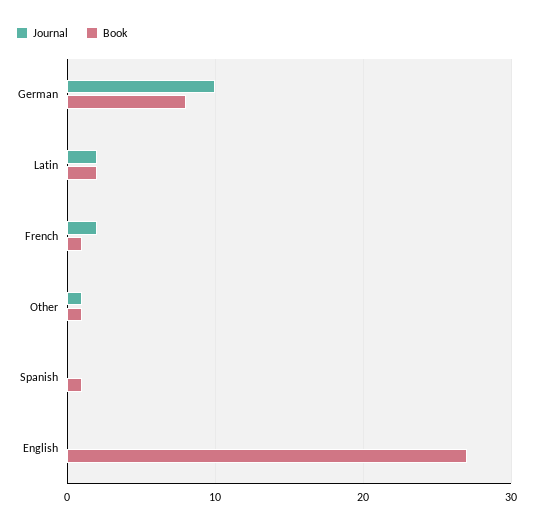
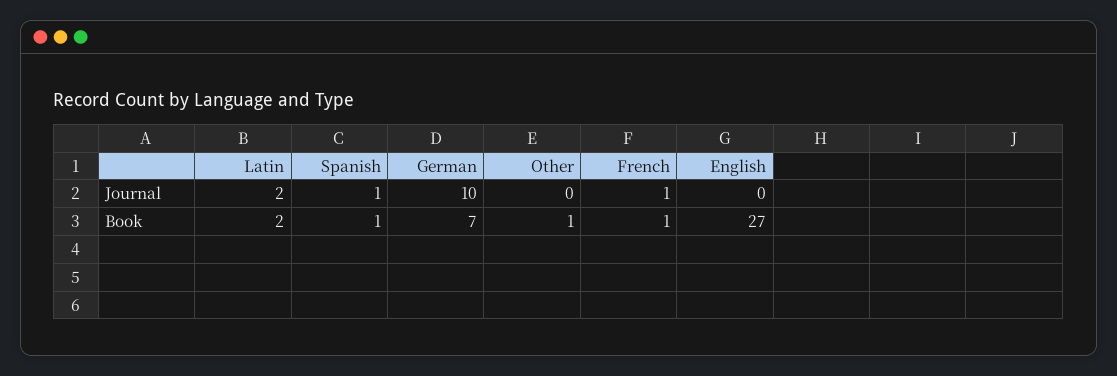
Book, German: 8 -> 7
Journal, French: 2 -> 1
Journal, Other: 1 -> 0
Journal, Spanish: 0 -> 1

